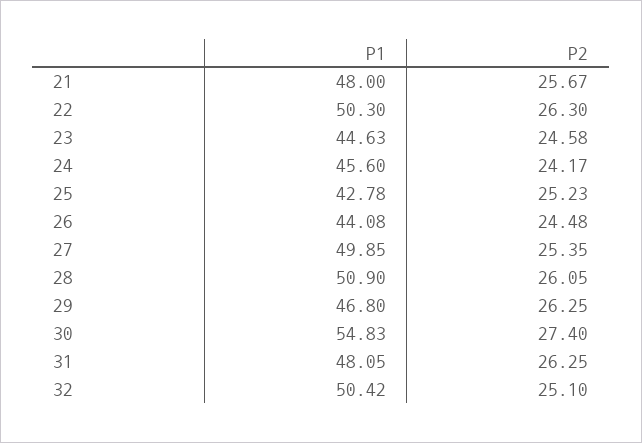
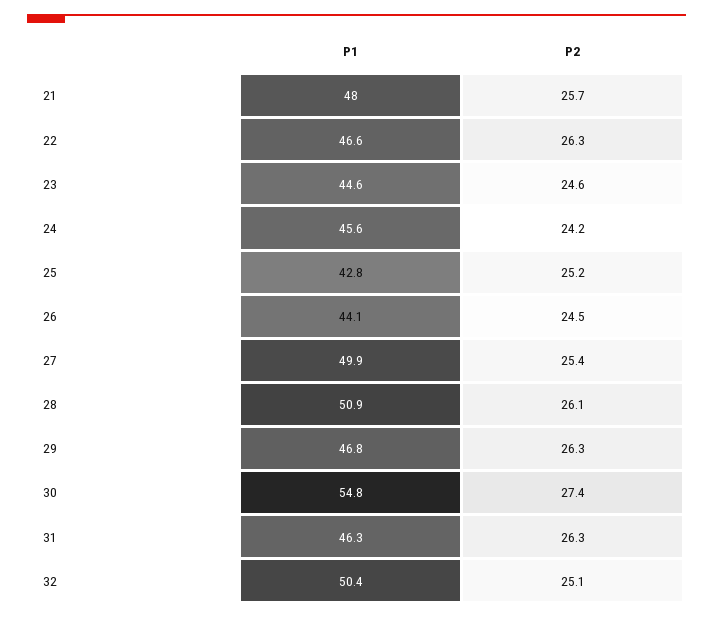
P1, 22: 50.3 -> 46.6
P1, 31: 48.05 -> 46.3

